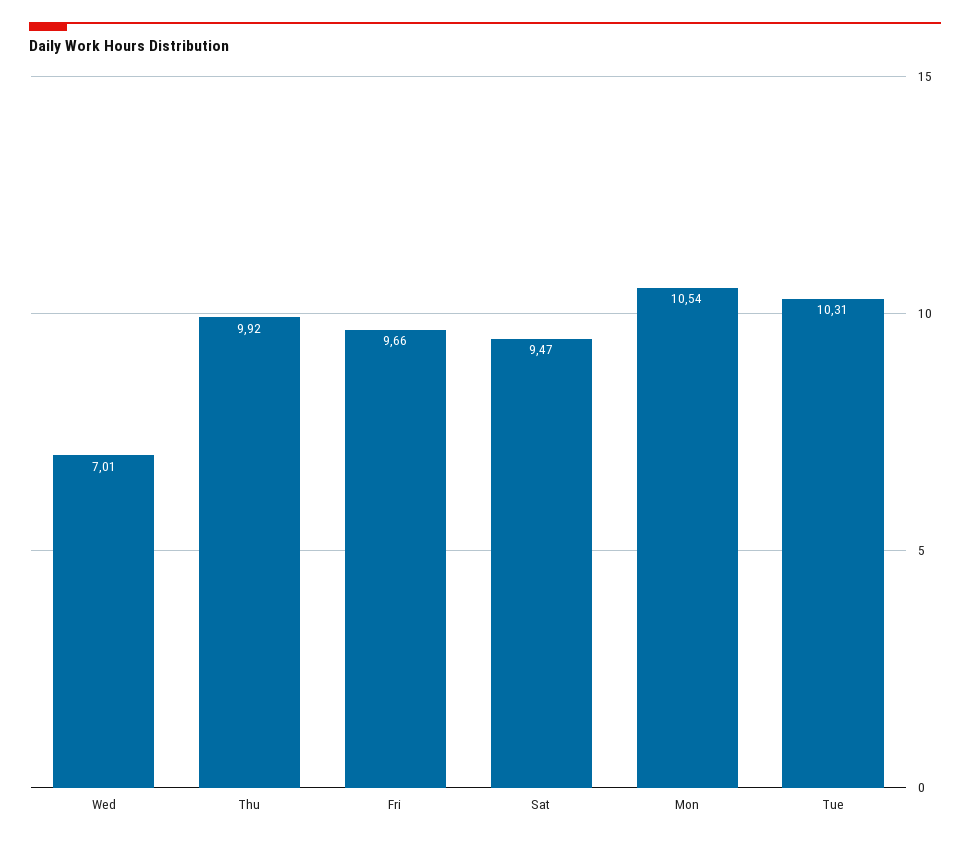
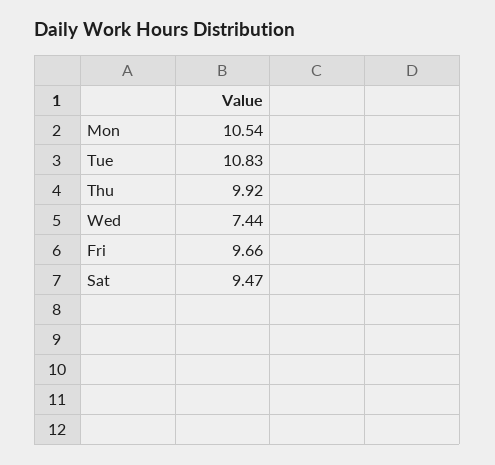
Wed: 7.01 -> 7.44
Tue: 10.31 -> 10.83

